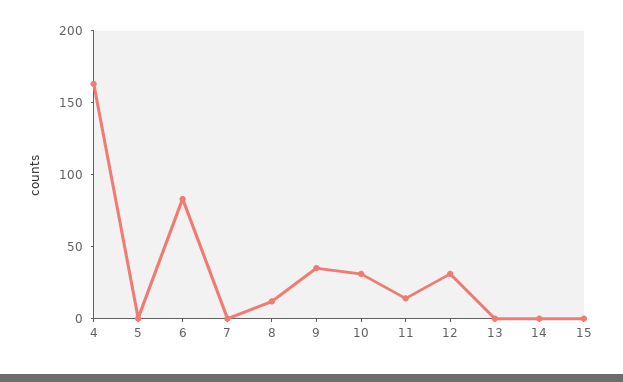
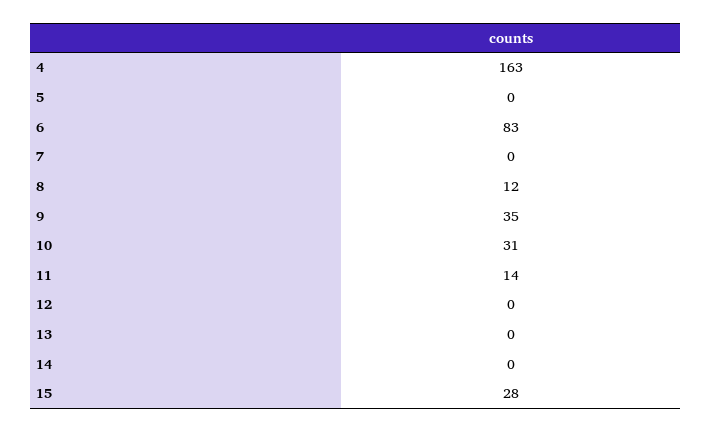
12: 30 -> 0
15: 0 -> 28

